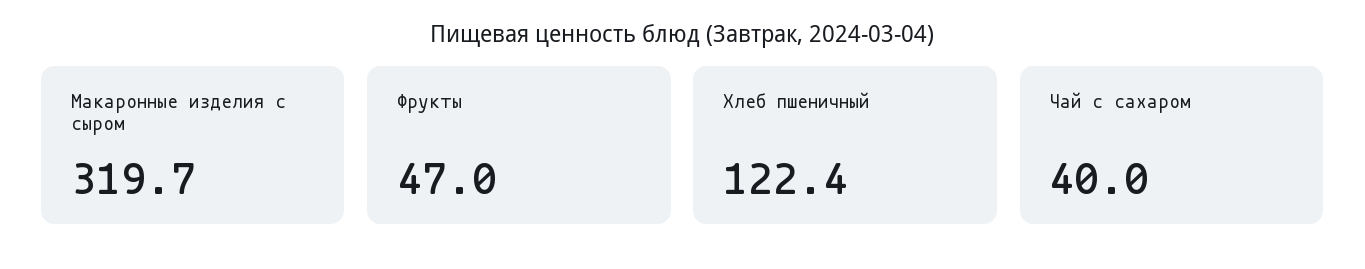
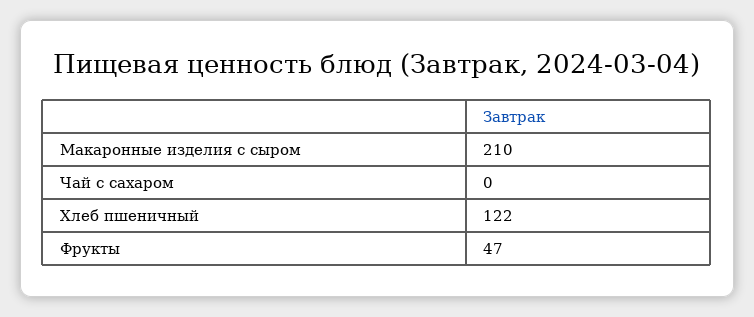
Макаронные изделия с сыром: 319.7 -> 210
Чай с сахаром: 40 -> 0

